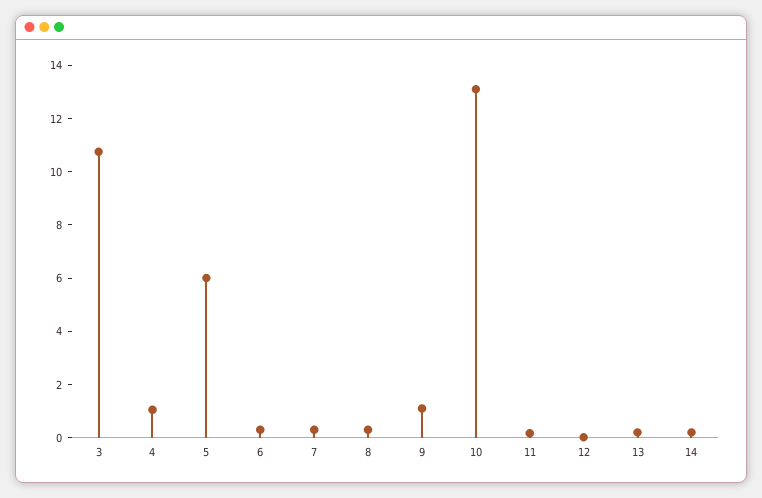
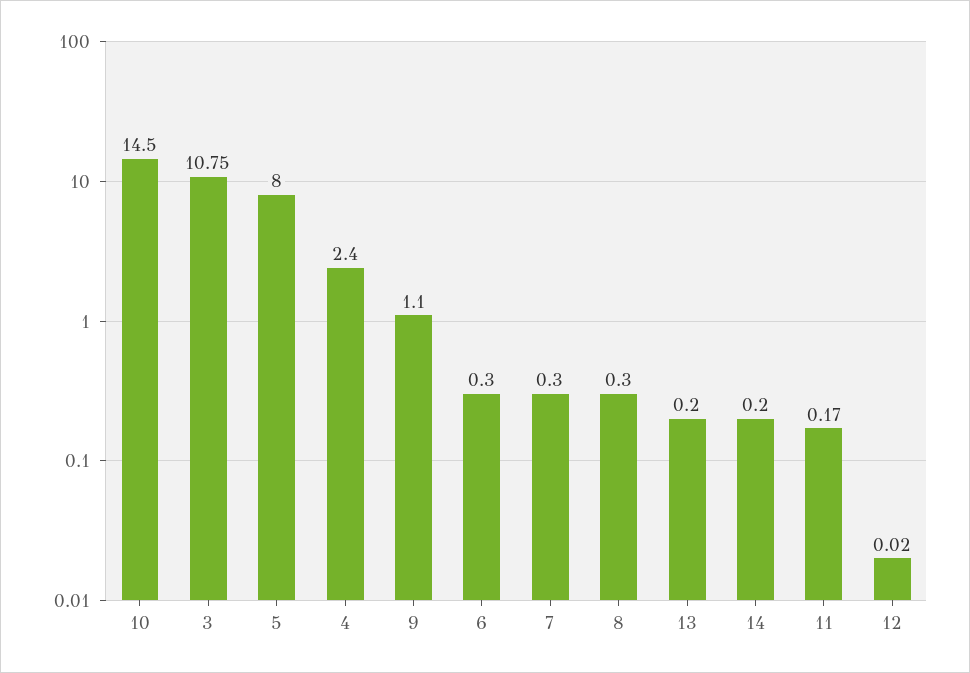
4: 1 -> 2.4
5: 6 -> 8
10: 13 -> 14.5

